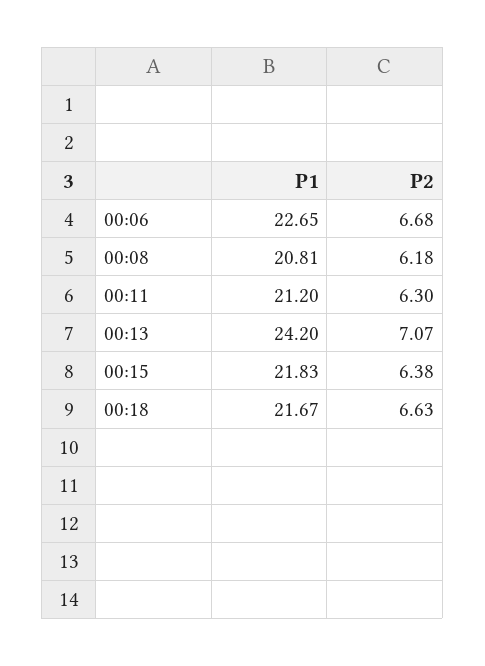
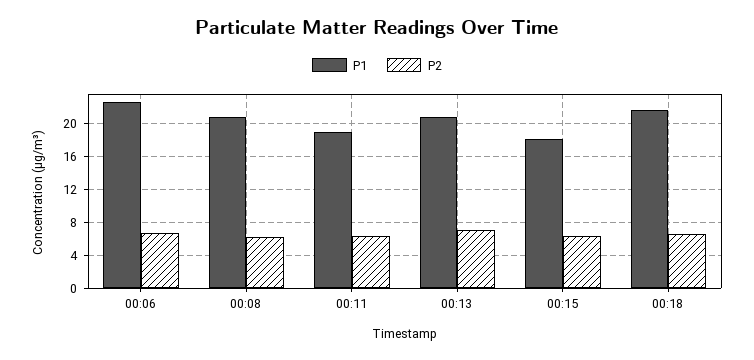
P1, 00:11: 21.2 -> 19
P1, 00:13: 24.2 -> 21
P1, 00:15: 21.83 -> 18

